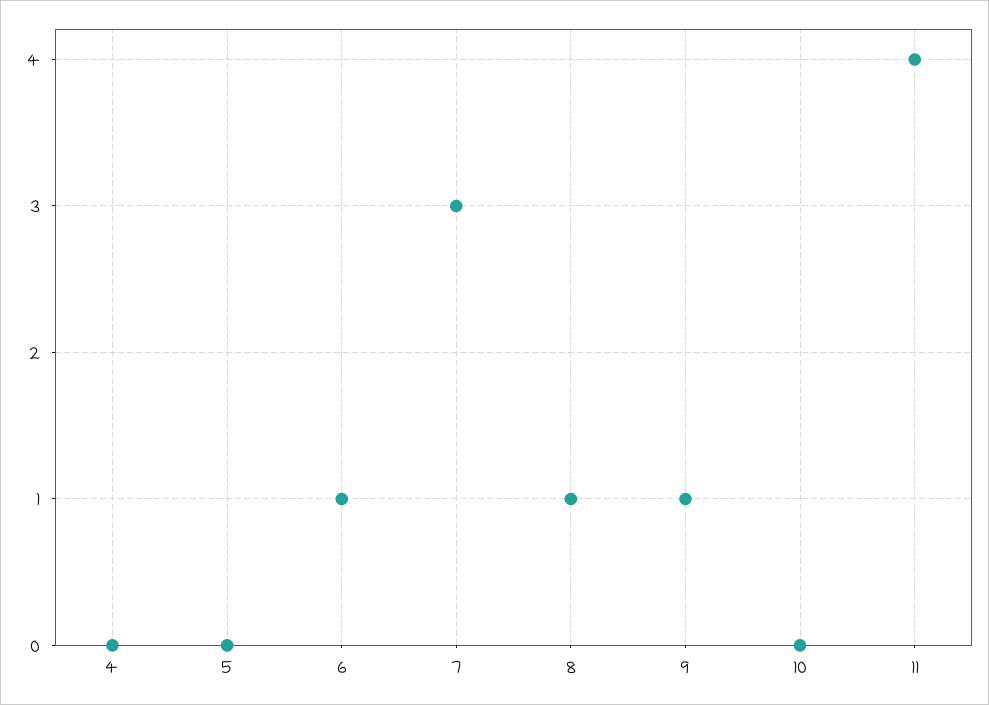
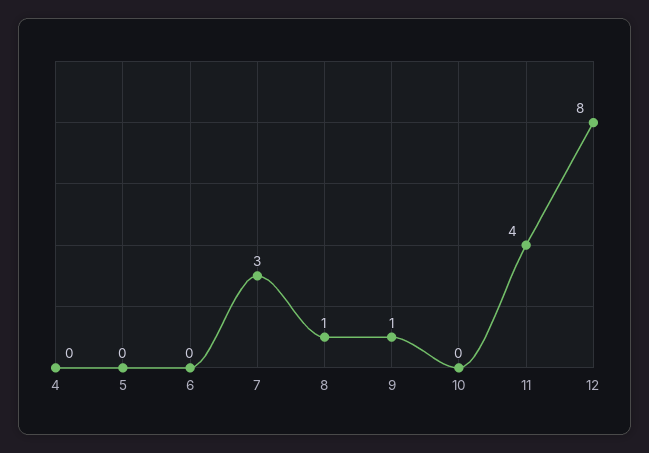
6: 1 -> 0
12: none -> 8

